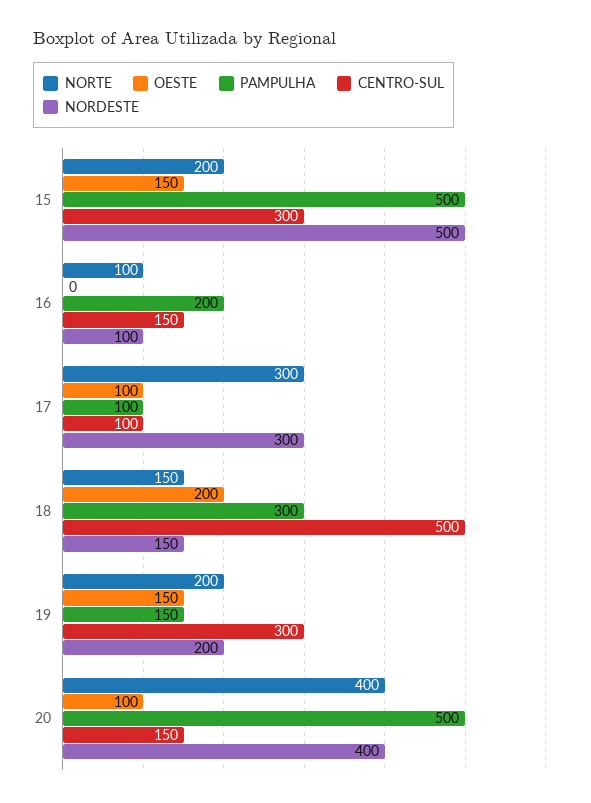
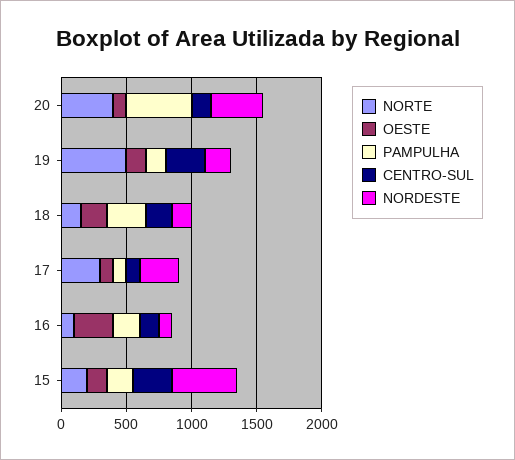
PAMPULHA, 15: 500 -> 200
OESTE, 16: 0 -> 300
CENTRO-SUL, 18: 500 -> 200
NORTE, 19: 200 -> 500

